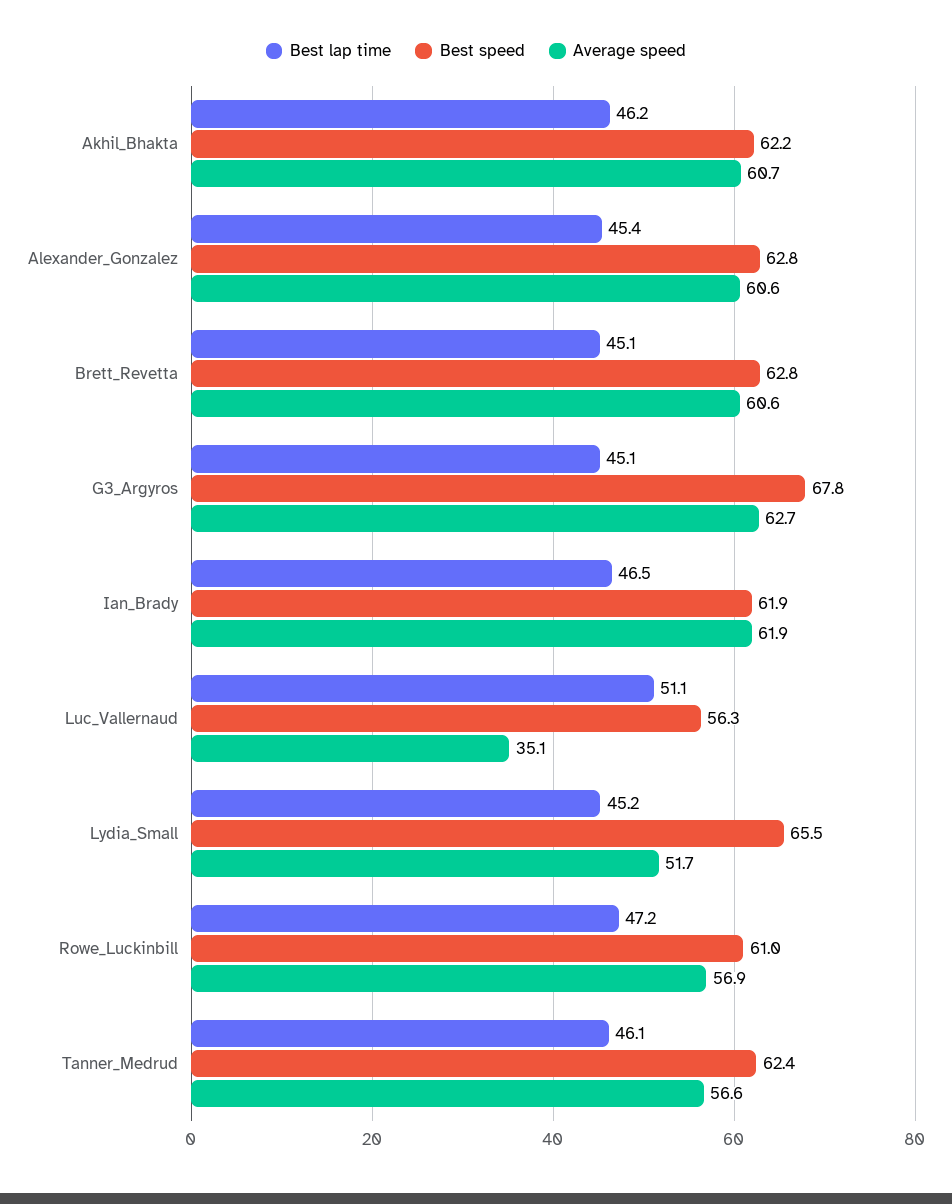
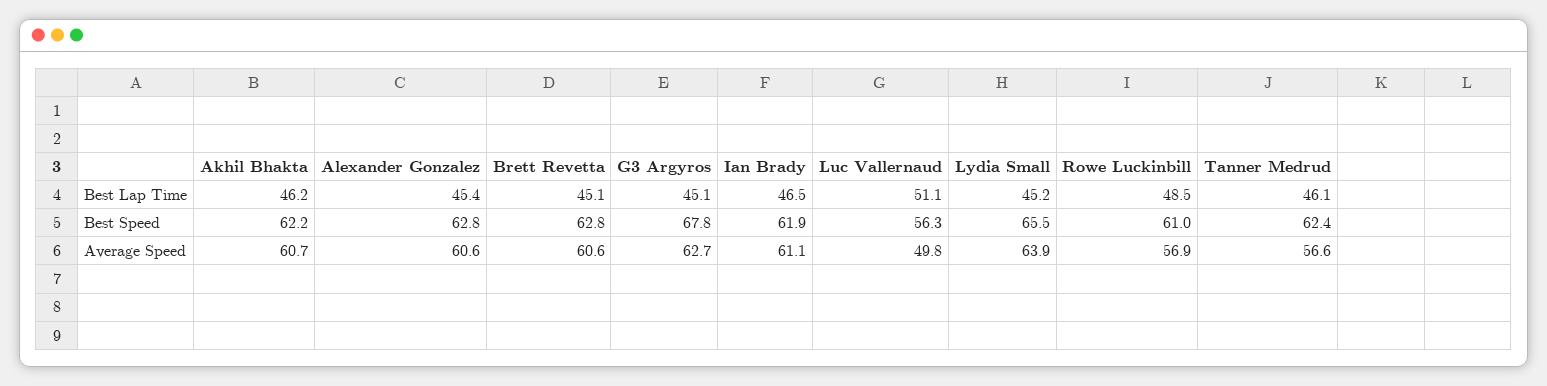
Average speed, Ian_Brady: 61.9 -> 61.1
Average speed, Luc_Vallernaud: 35.1 -> 49.8
Average speed, Lydia_Small: 51.7 -> 63.9
Best lap time, Rowe_Luckinbill: 47.2 -> 48.5

